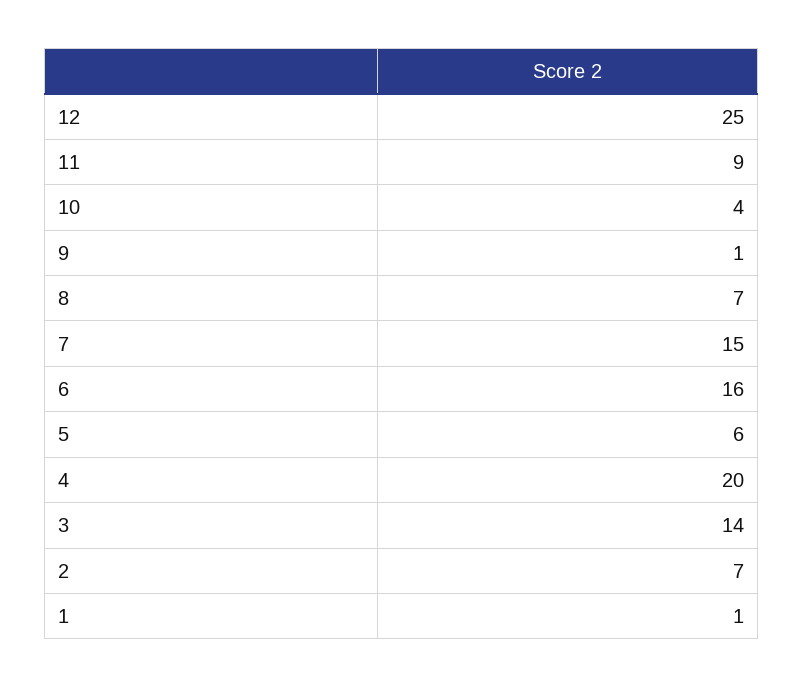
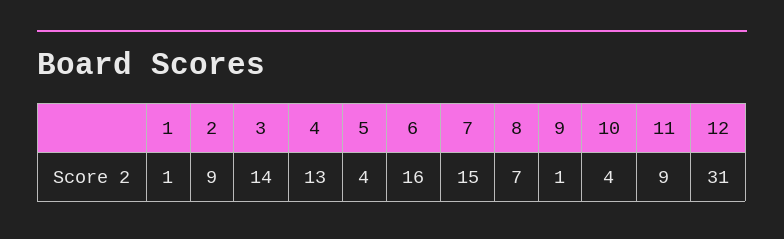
12: 25 -> 31
5: 6 -> 4
4: 20 -> 13
2: 7 -> 9

